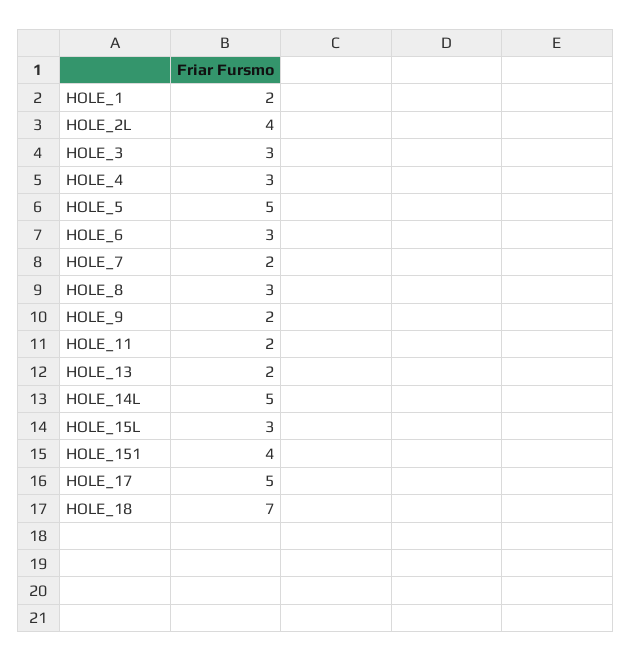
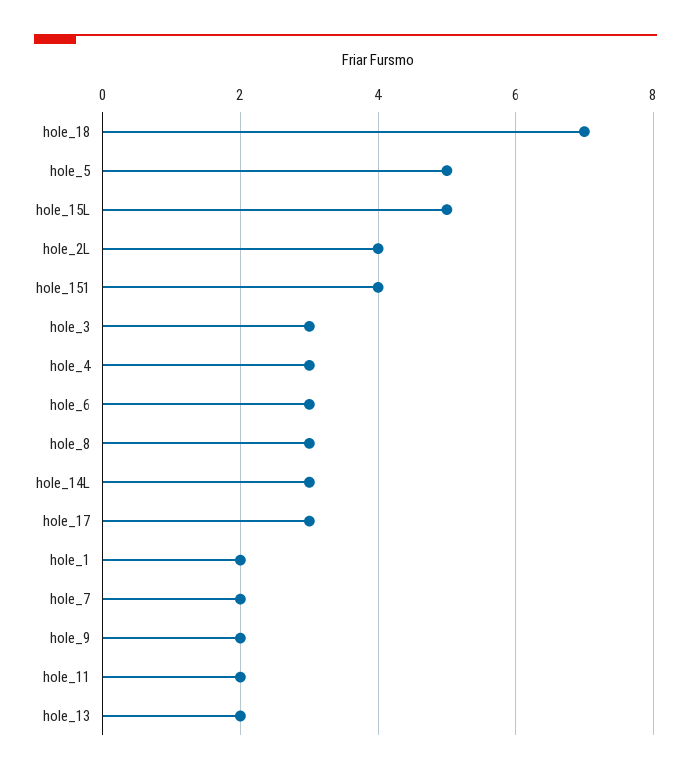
HOLE_14L: 5 -> 3
HOLE_15L: 3 -> 5
HOLE_17: 5 -> 3

